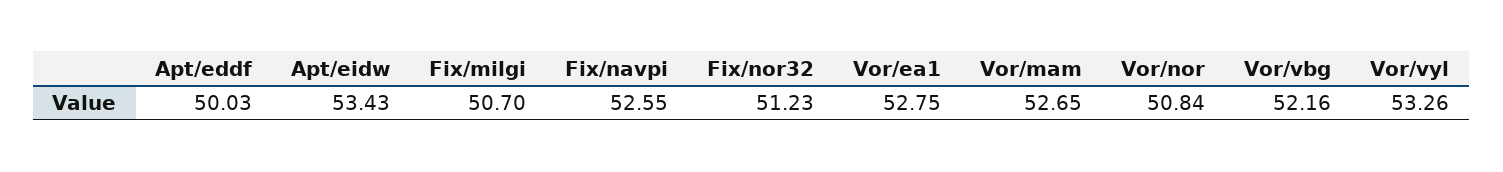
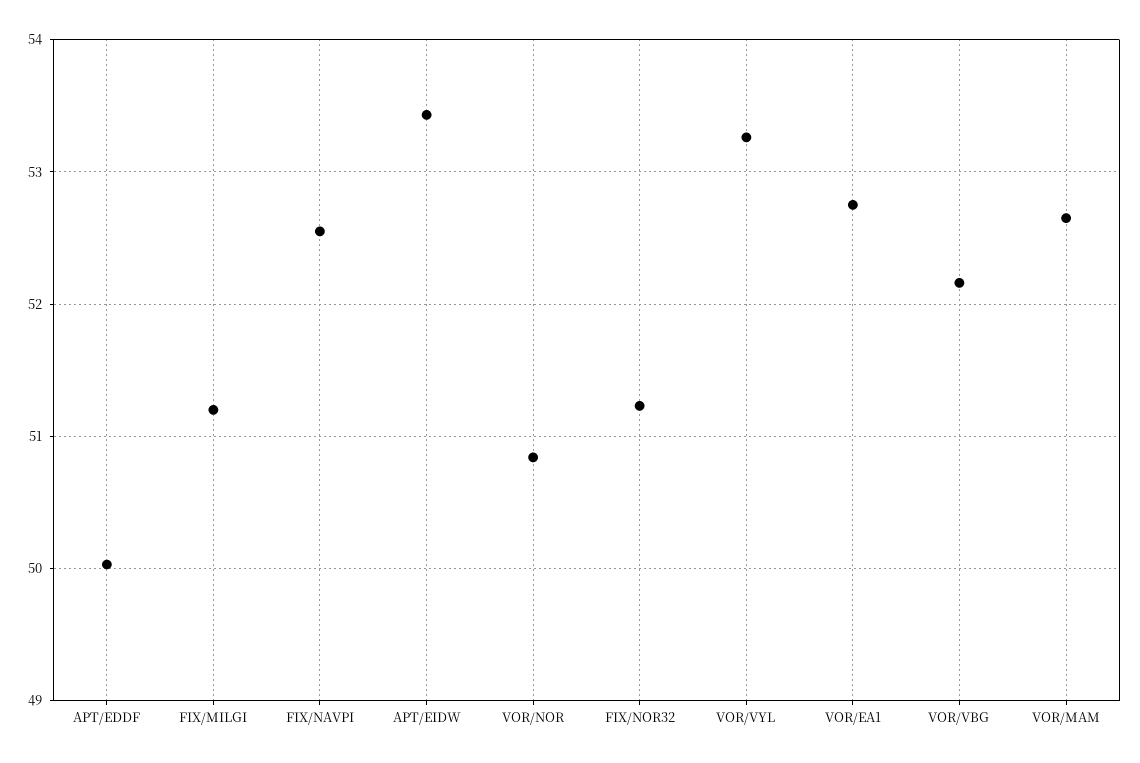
Fix/milgi: 50.7 -> 51.2

